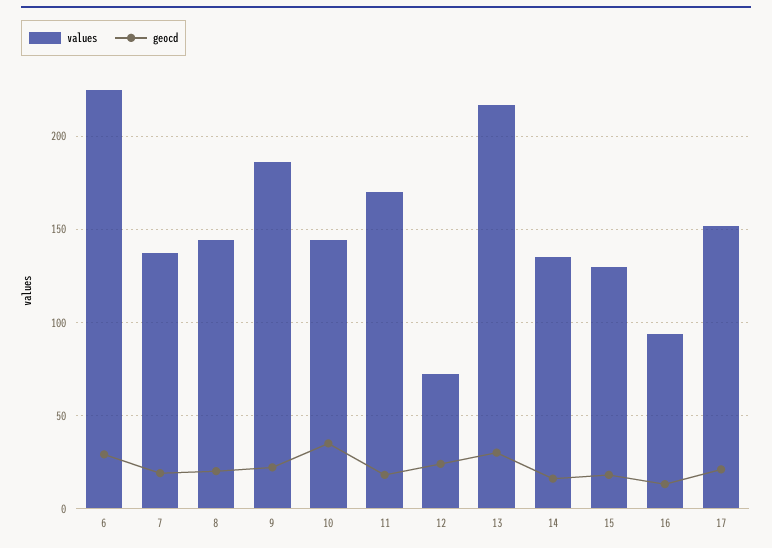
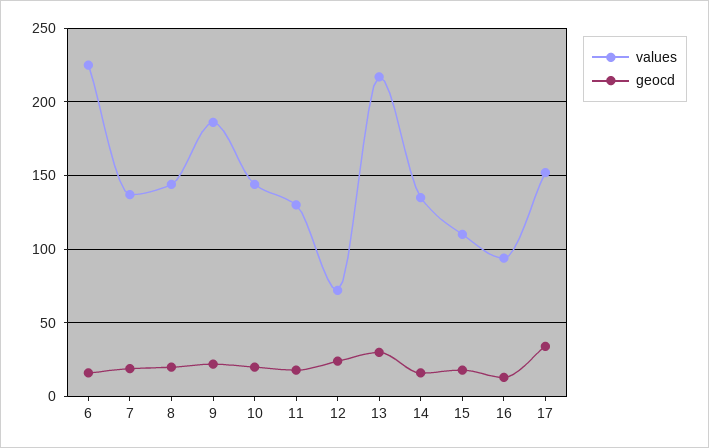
geocd, 6: 30 -> 15
geocd, 10: 35 -> 20
values, 11: 170 -> 130
values, 15: 130 -> 110
geocd, 17: 20 -> 35

